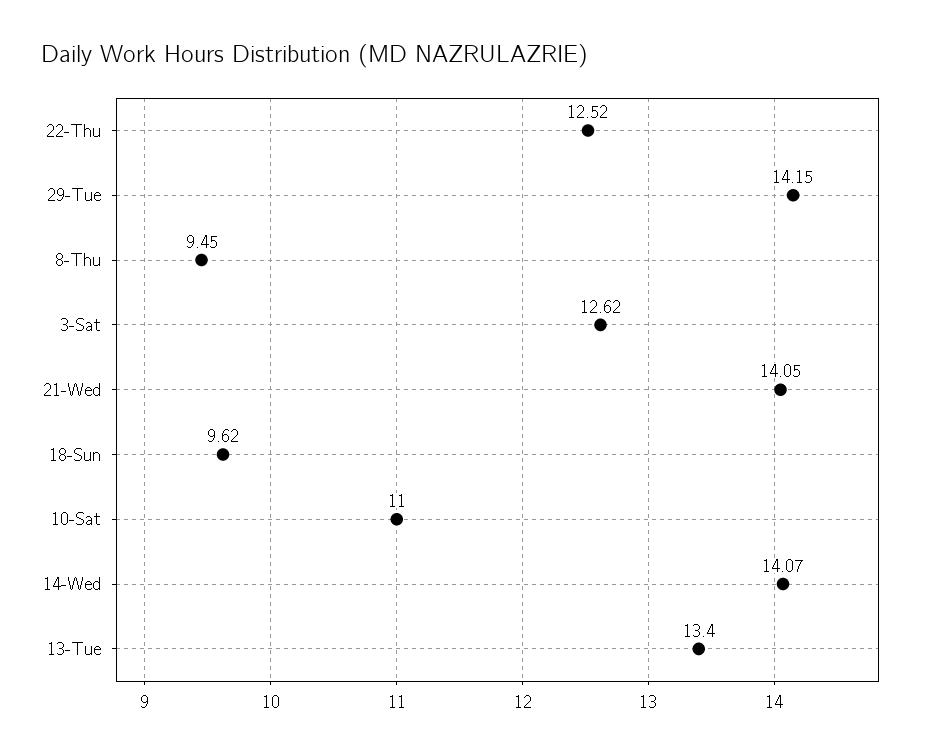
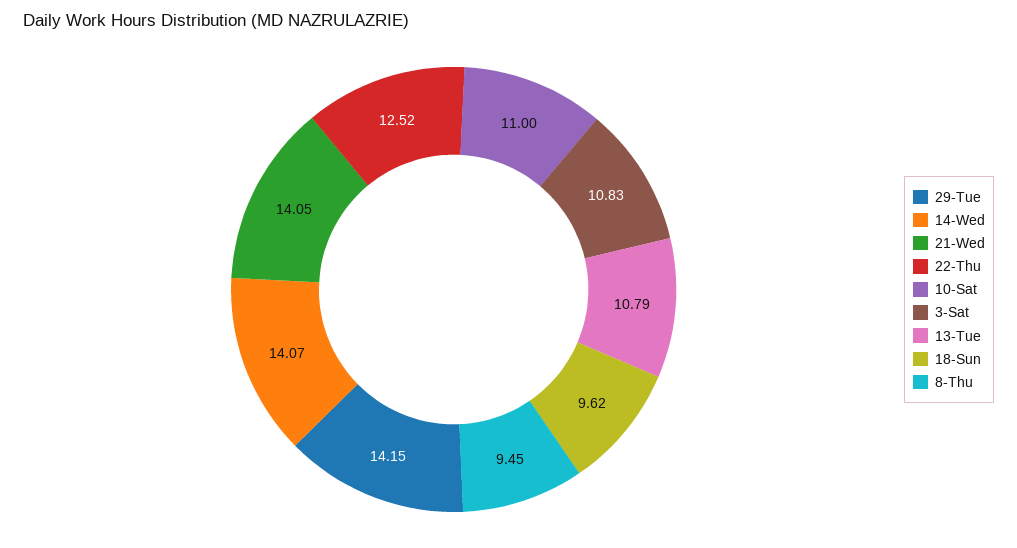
3-Sat: 12.62 -> 10.83
13-Tue: 13.4 -> 10.79

